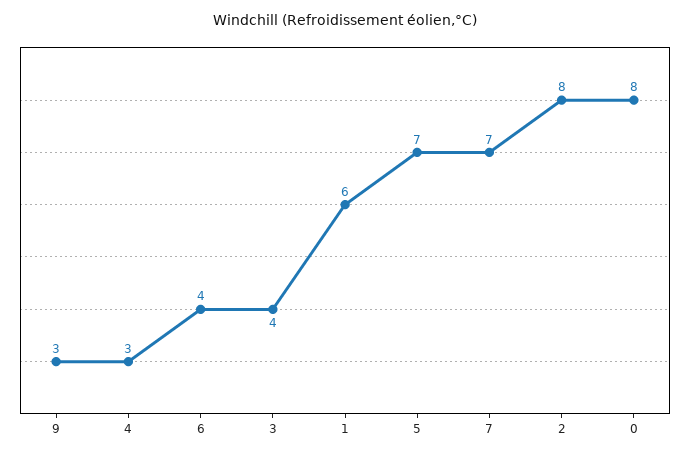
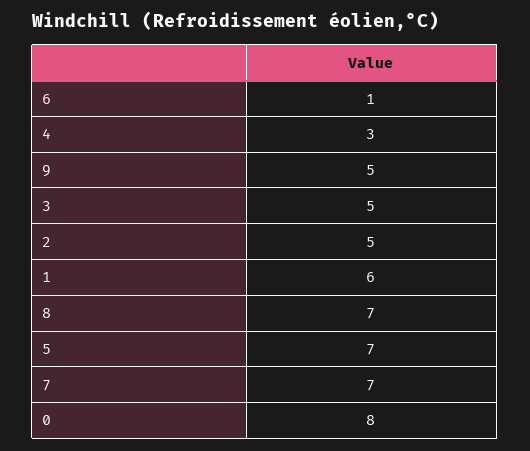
9: 3 -> 5
6: 4 -> 1
3: 4 -> 5
2: 8 -> 5
8: none -> 7

